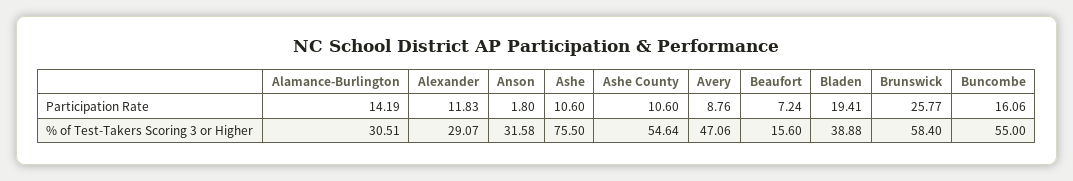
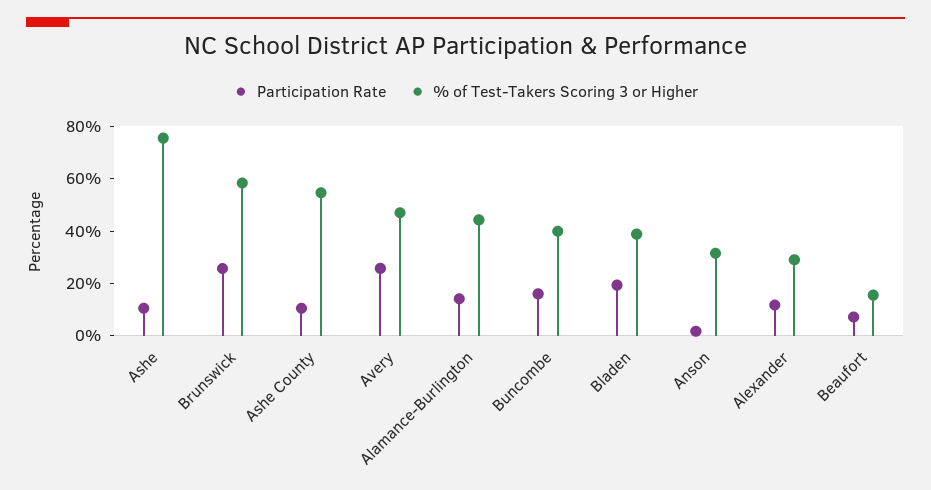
Participation Rate, Avery: 8.76 -> 25
% of Test-Takers Scoring 3 or Higher, Alamance-Burlington: 30.51 -> 45
% of Test-Takers Scoring 3 or Higher, Buncombe: 55 -> 40

